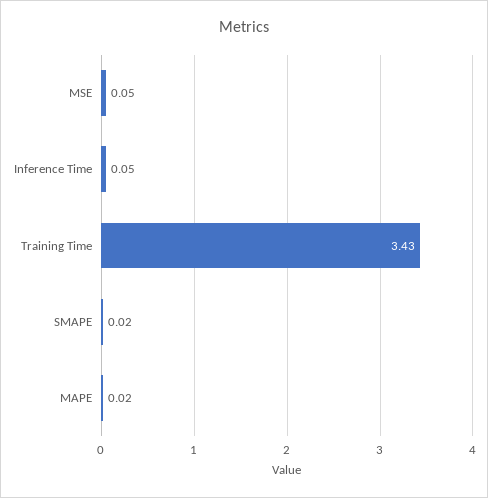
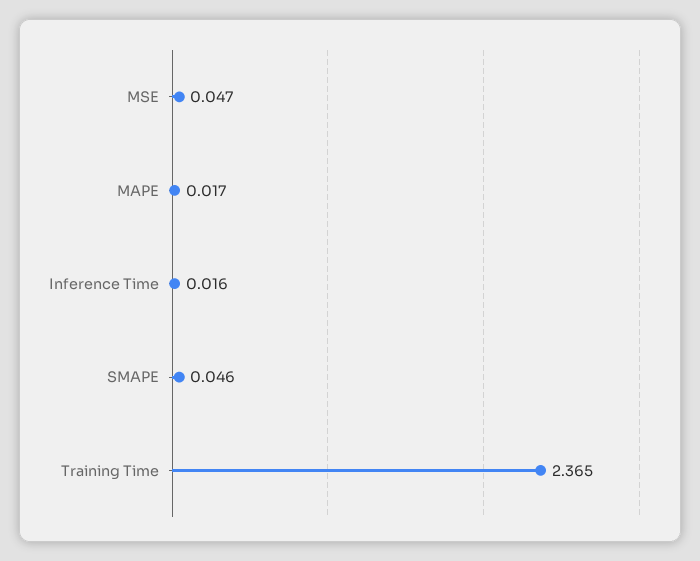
Inference Time: 0.05 -> 0.016
Training Time: 3.43 -> 2.365
SMAPE: 0.02 -> 0.046

